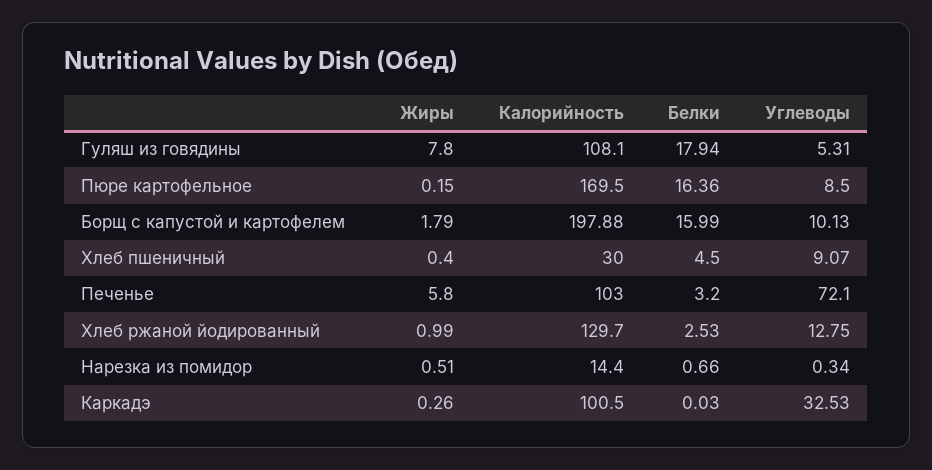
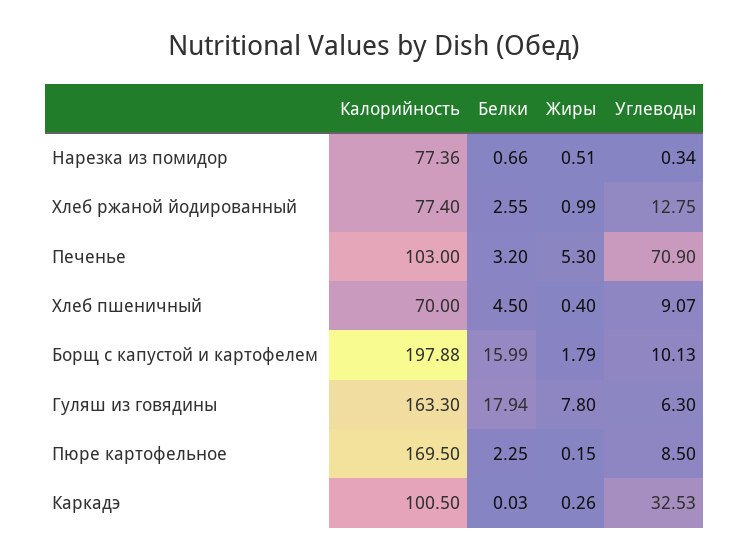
Калорийность, Гуляш из говядины: 108.1 -> 163.3
Углеводы, Гуляш из говядины: 5.31 -> 6.3
Белки, Пюре картофельное: 16.36 -> 2.25
Калорийность, Хлеб пшеничный: 30 -> 70
Жиры, Печенье: 5.8 -> 5.3
Углеводы, Печенье: 72.1 -> 70.9
Калорийность, Хлеб ржаной йодированный: 129.7 -> 77.4
Белки, Хлеб ржаной йодированный: 2.53 -> 2.55
Калорийность, Нарезка из помидор: 14.4 -> 77.36

